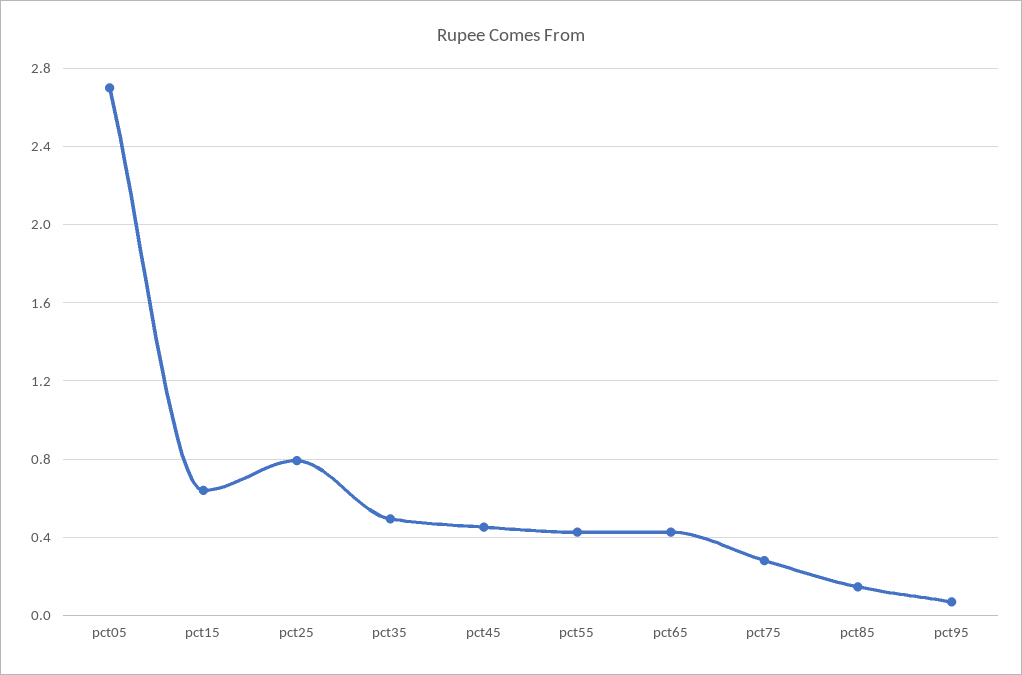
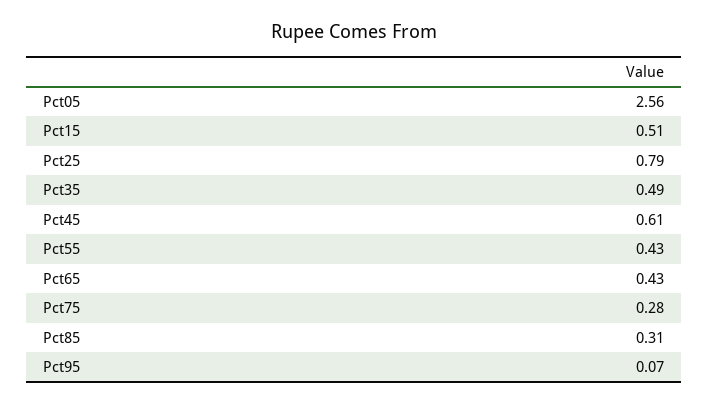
pct05: 2.7 -> 2.56
pct15: 0.65 -> 0.51
pct45: 0.45 -> 0.61
pct85: 0.15 -> 0.31

